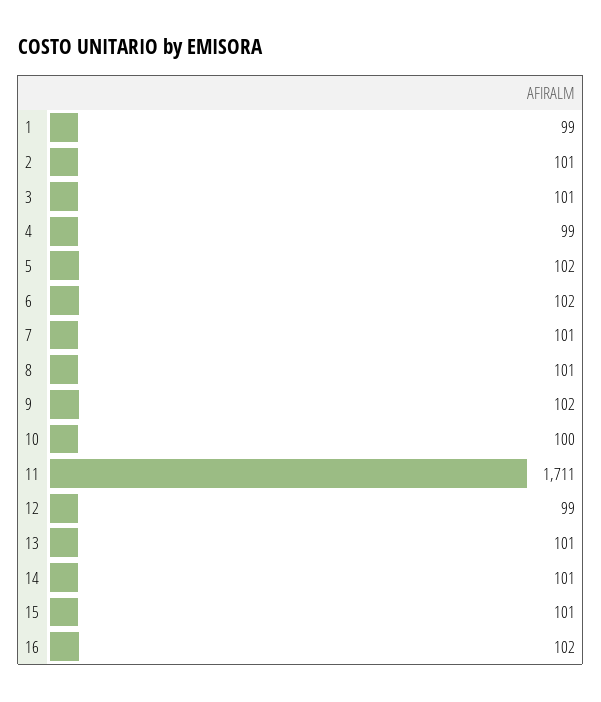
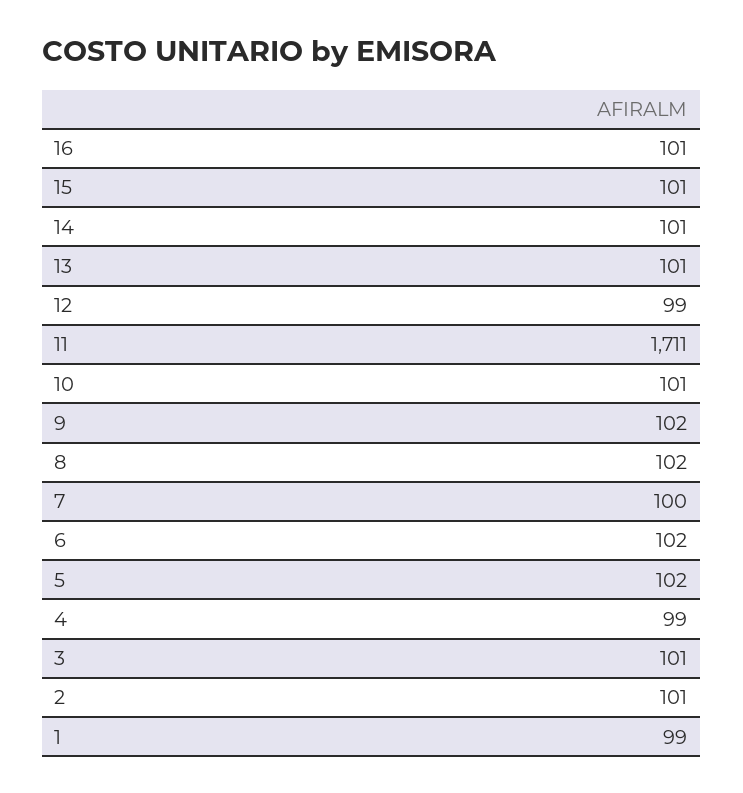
7: 101 -> 100
8: 101 -> 102
10: 100 -> 101
16: 102 -> 101

